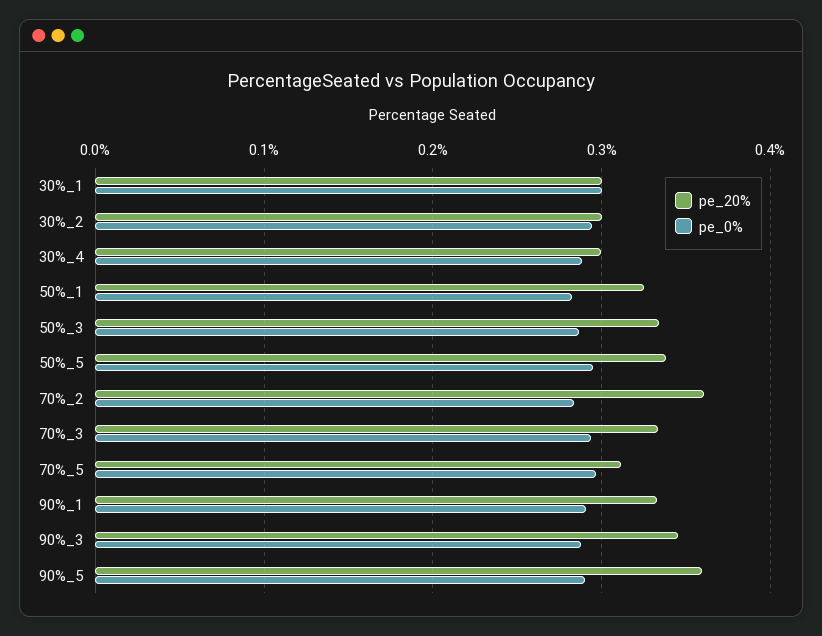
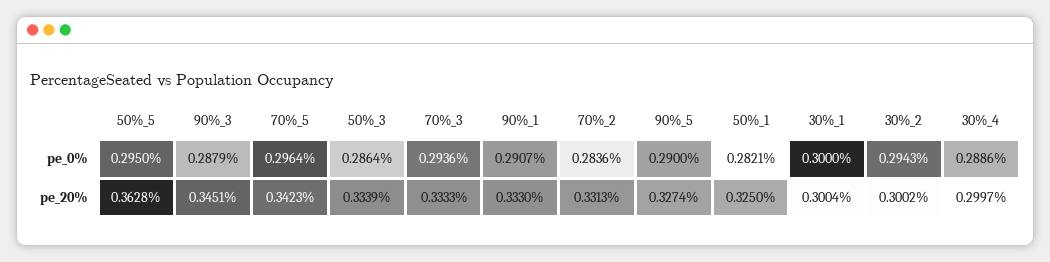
pe_20%, 50%_5: 0.34 -> 0.3628
pe_20%, 70%_2: 0.36 -> 0.3313
pe_20%, 70%_5: 0.31 -> 0.3423
pe_20%, 90%_5: 0.36 -> 0.3274

